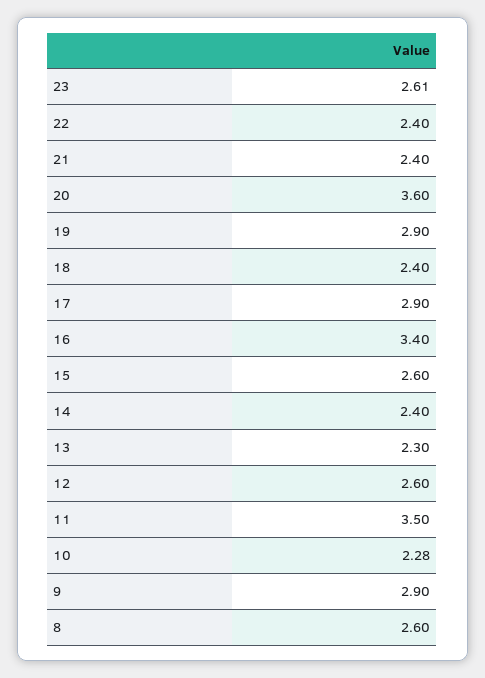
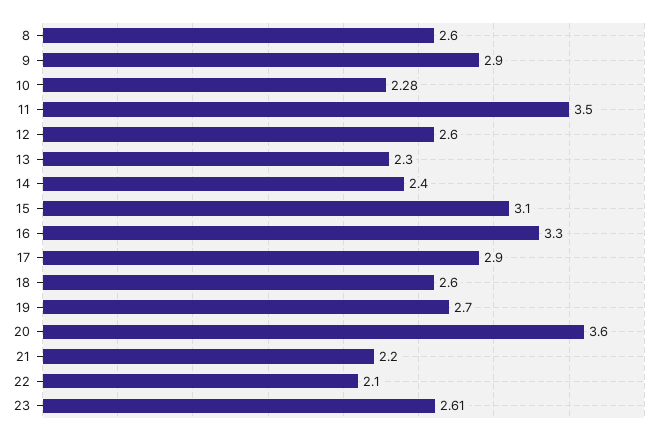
22: 2.4 -> 2.1
21: 2.4 -> 2.2
19: 2.9 -> 2.7
18: 2.4 -> 2.6
16: 3.4 -> 3.3
15: 2.6 -> 3.1

